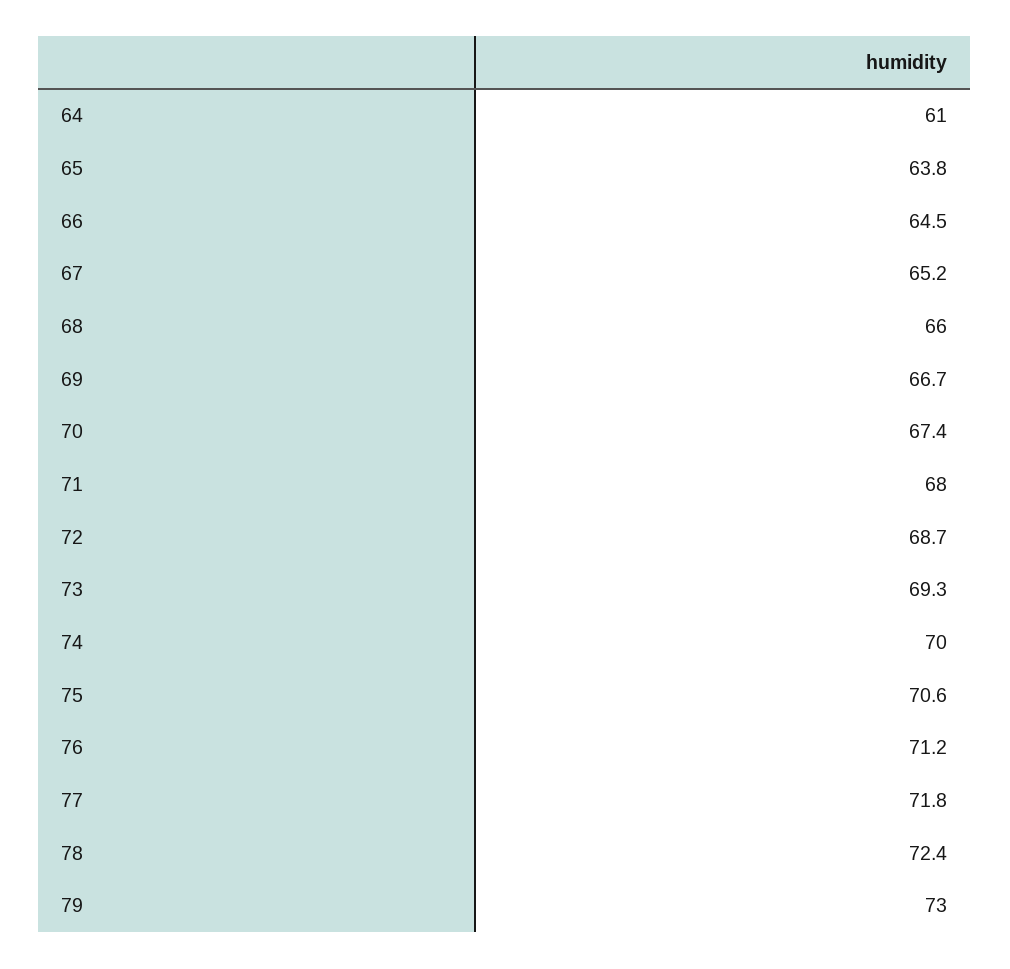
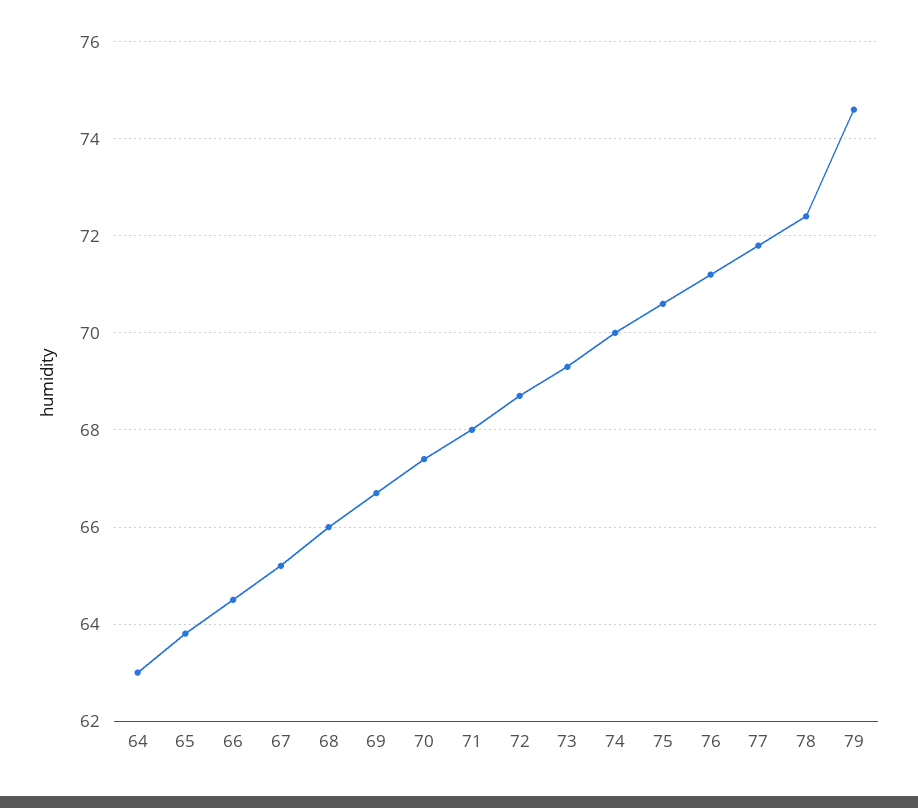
64: 61 -> 63
79: 73 -> 74.5

